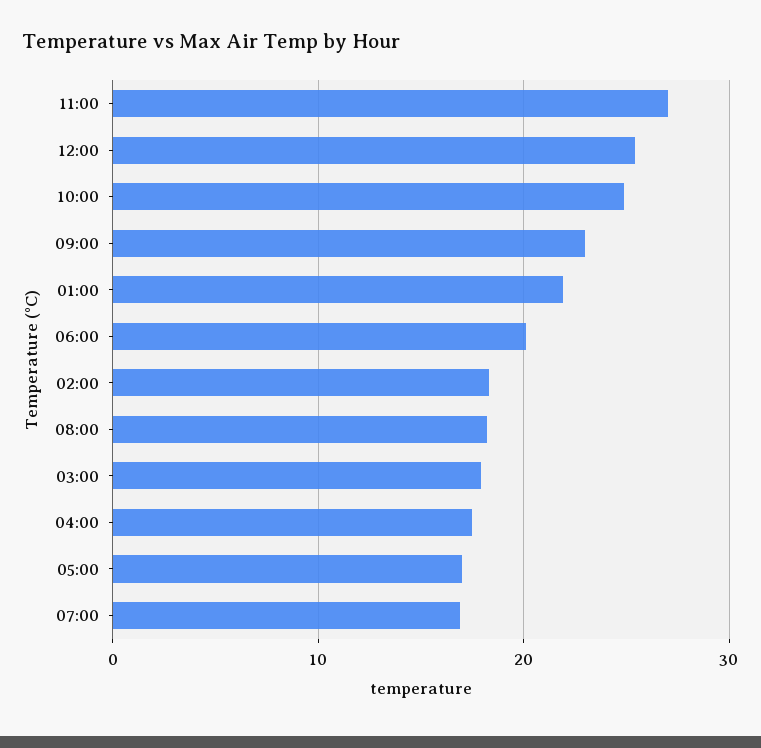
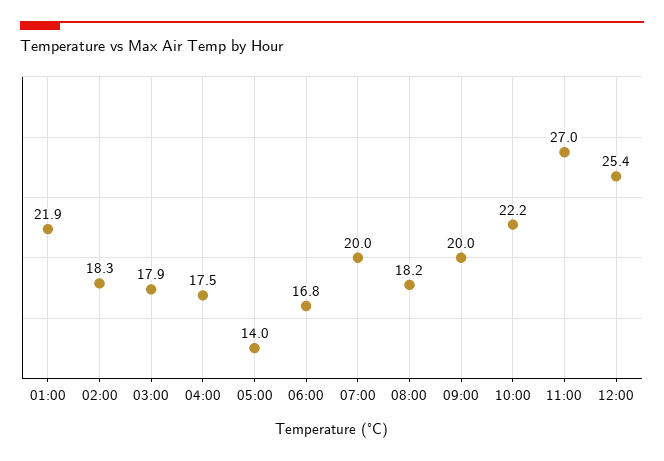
10:00: 25 -> 22.2
09:00: 23 -> 20
06:00: 20 -> 16.8
05:00: 17 -> 14
07:00: 17 -> 20

